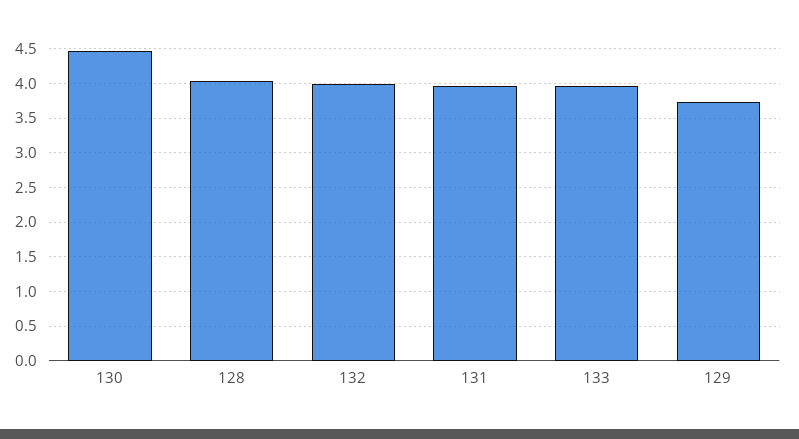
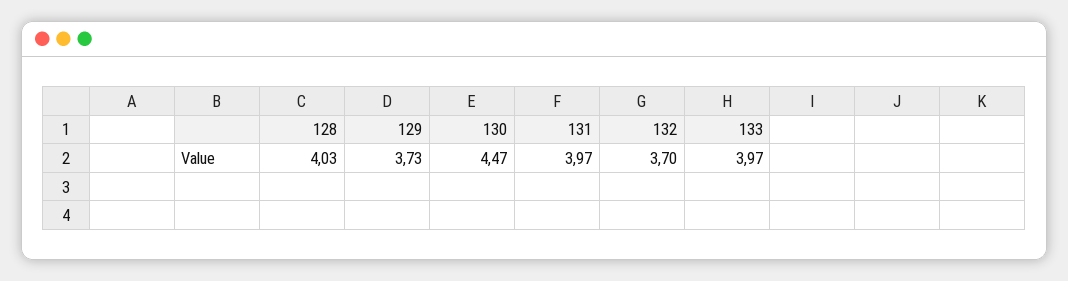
132: 4 -> 3.7

